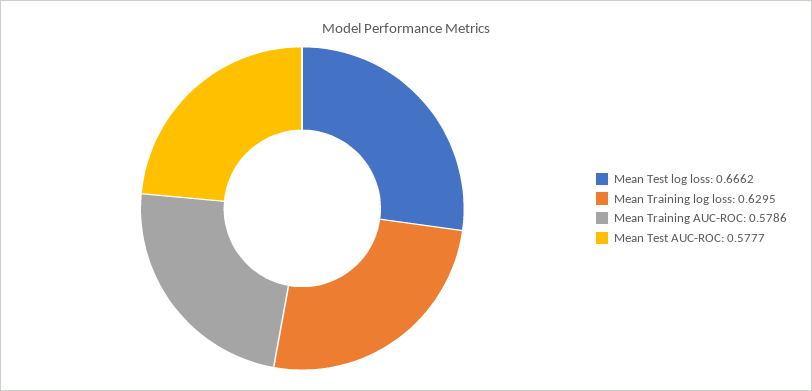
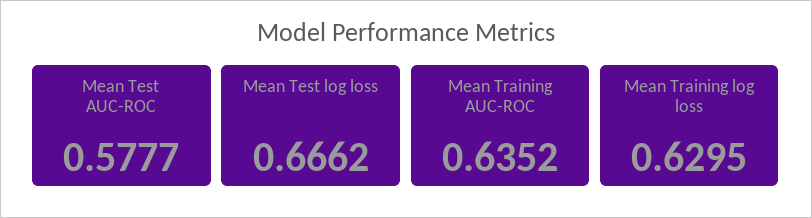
Mean Training AUC-ROC: 0.5786 -> 0.6352

